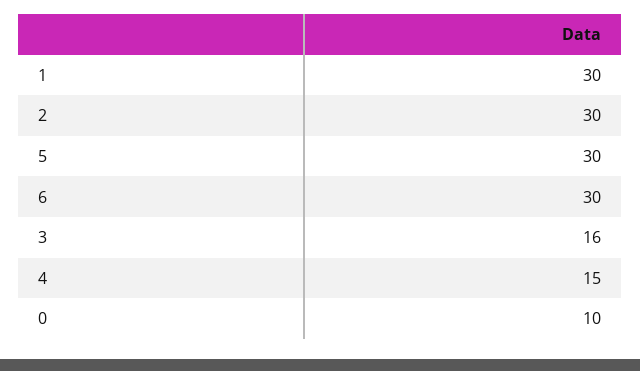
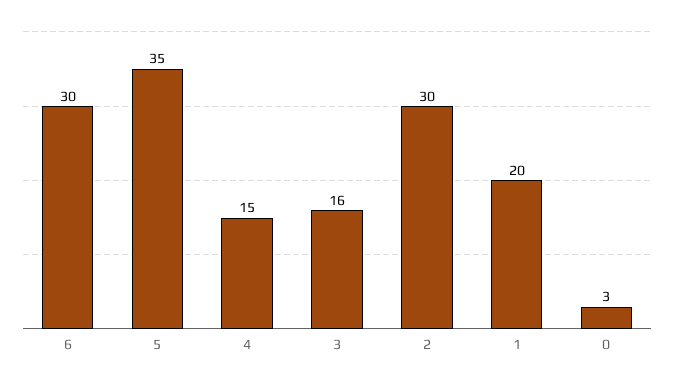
1: 30 -> 20
5: 30 -> 35
0: 10 -> 3

